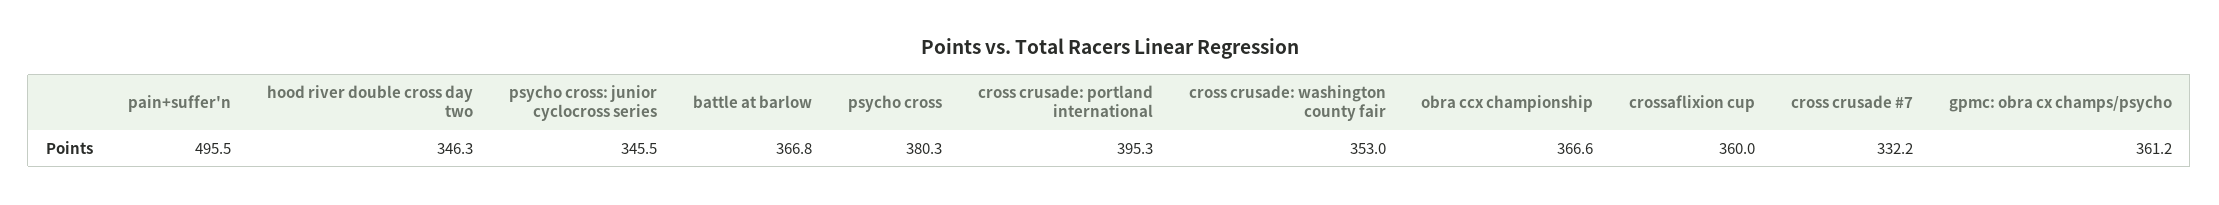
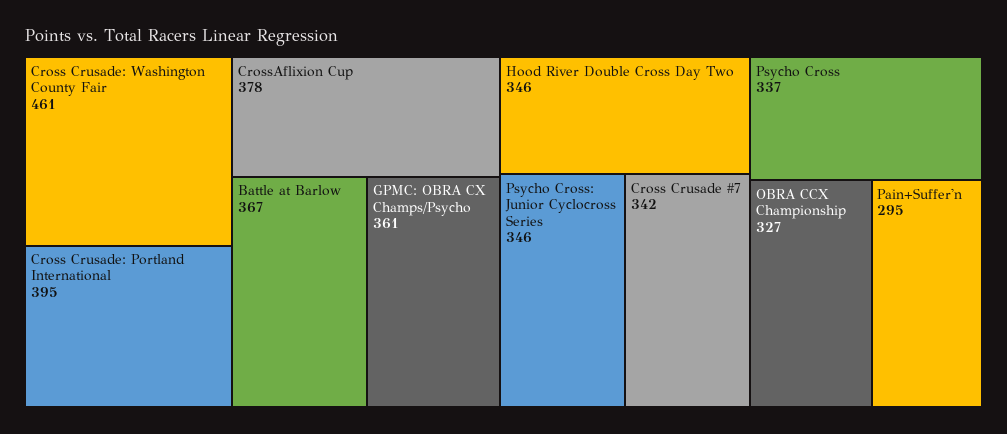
pain+suffer'n: 495.5 -> 295
psycho cross: 380.3 -> 337
cross crusade: washington county fair: 353 -> 461
obra ccx championship: 366.6 -> 327
crossaflixion cup: 360 -> 378
cross crusade #7: 332.2 -> 342

